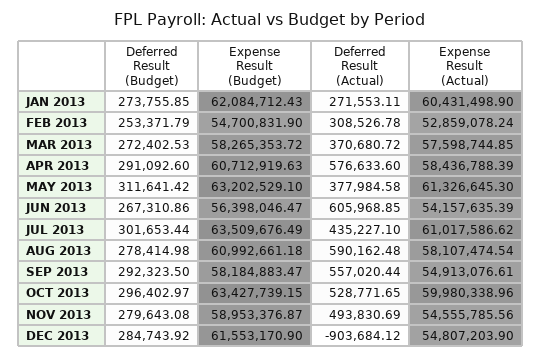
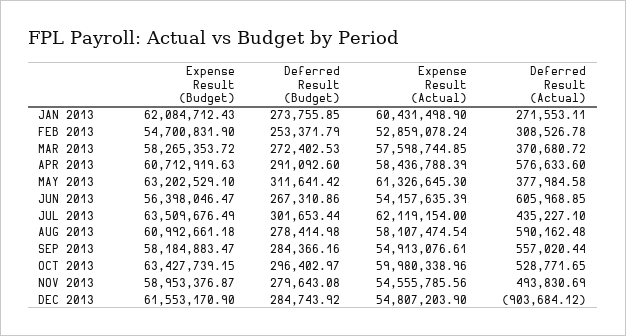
Expense Result (Actual), JUL 2013: 61017586.62 -> 62119154
Deferred Result (Budget), SEP 2013: 292323.5 -> 284366.16

